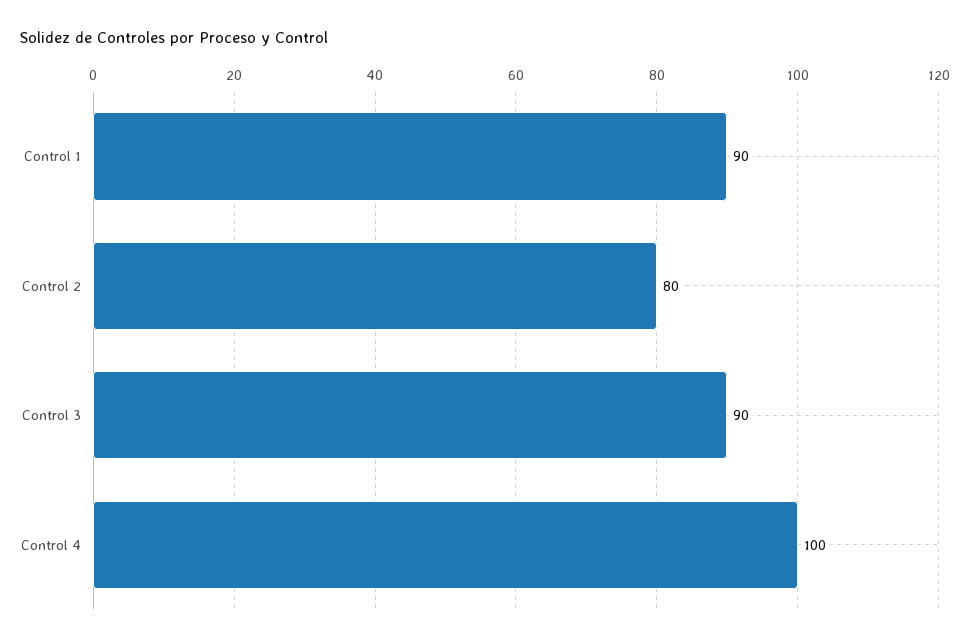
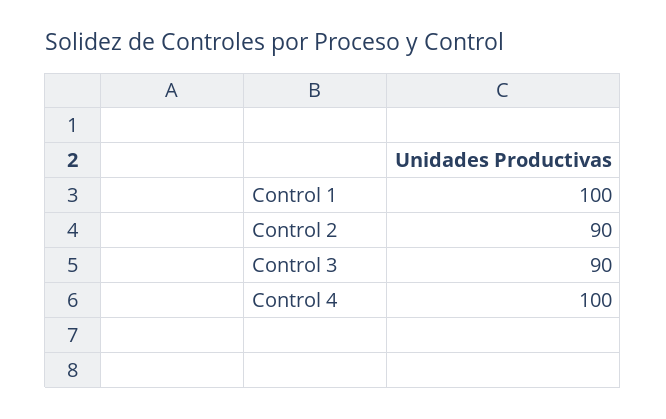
Control 1: 90 -> 100
Control 2: 80 -> 90

